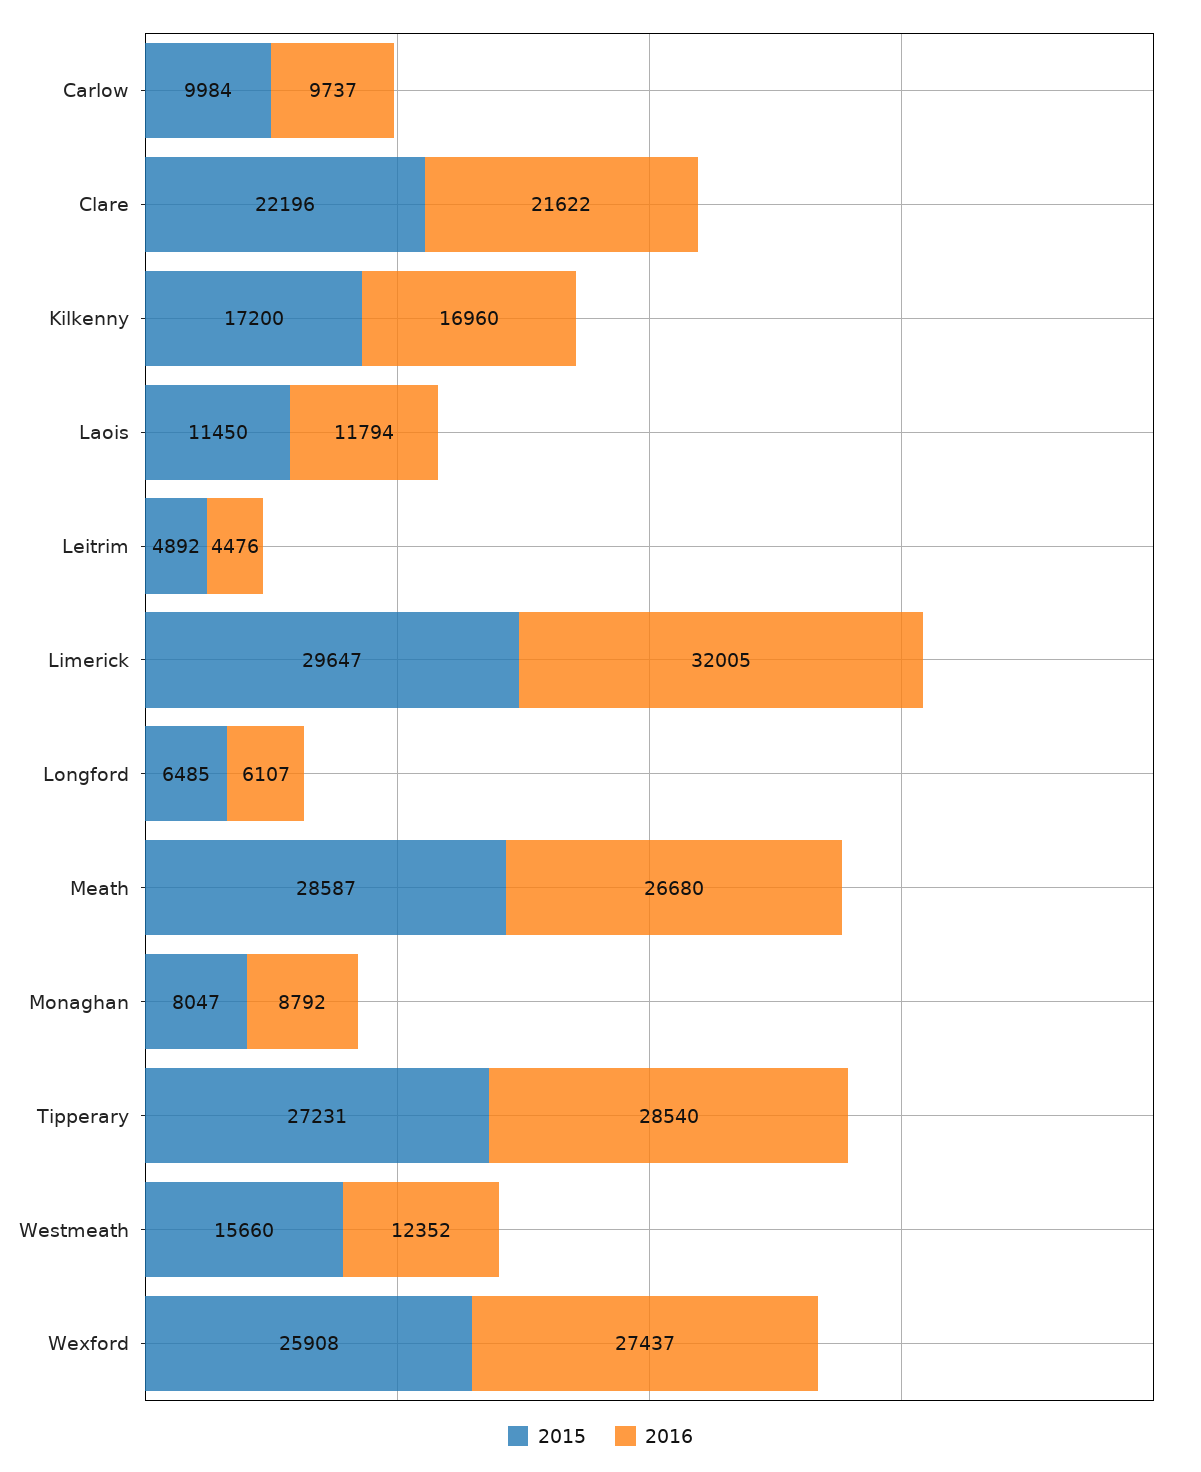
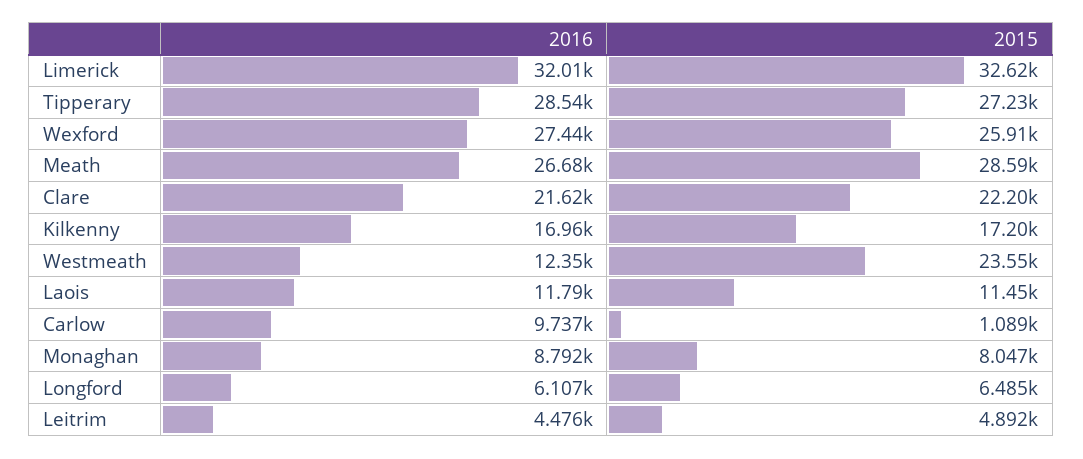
2015, Carlow: 9984 -> 1089
2015, Limerick: 29647 -> 32620
2015, Westmeath: 15660 -> 23550

